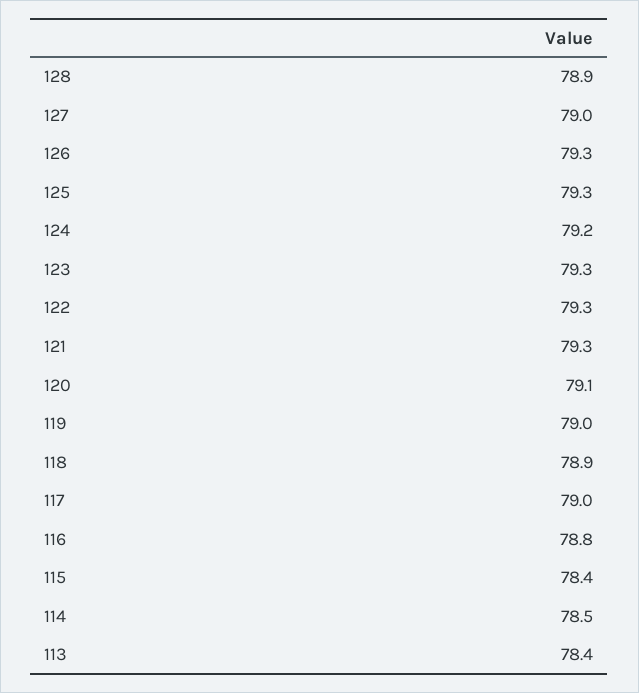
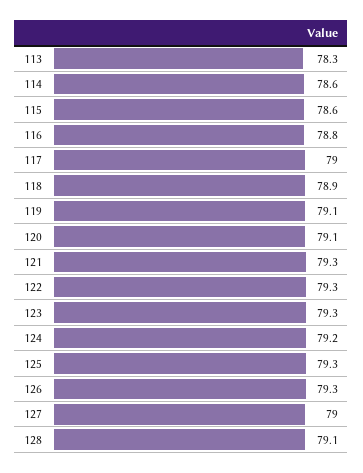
128: 78.9 -> 79.1
119: 79 -> 79.1
115: 78.4 -> 78.6
114: 78.5 -> 78.6
113: 78.4 -> 78.3

